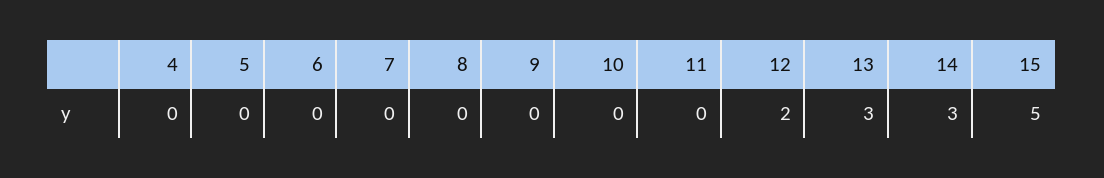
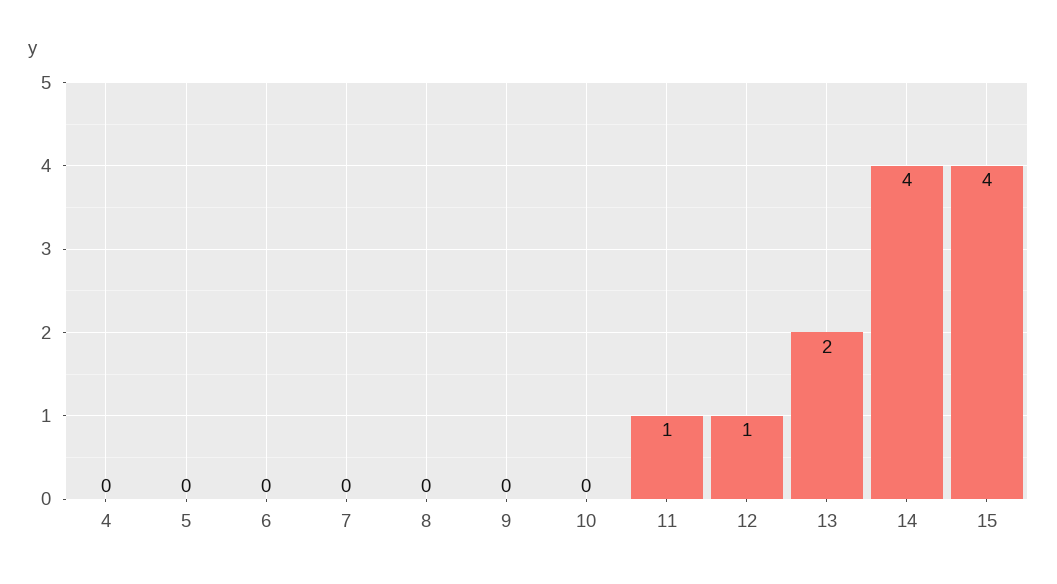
11: 0 -> 1
12: 2 -> 1
13: 3 -> 2
14: 3 -> 4
15: 5 -> 4

